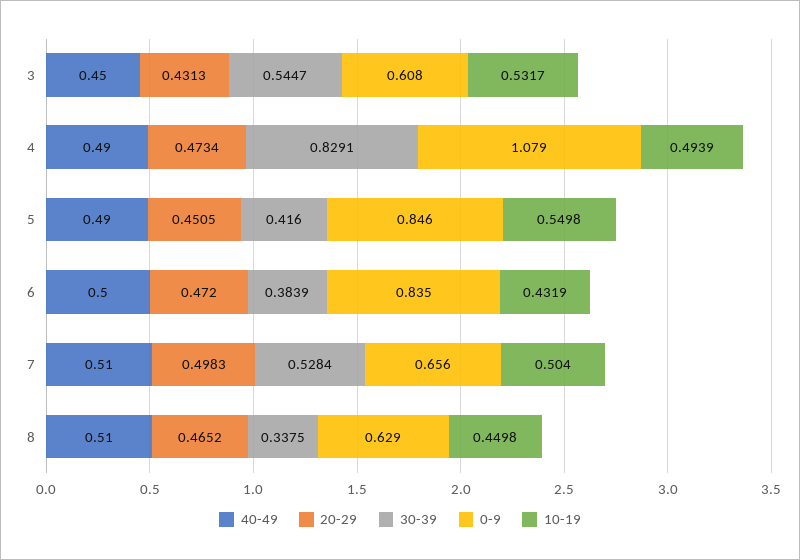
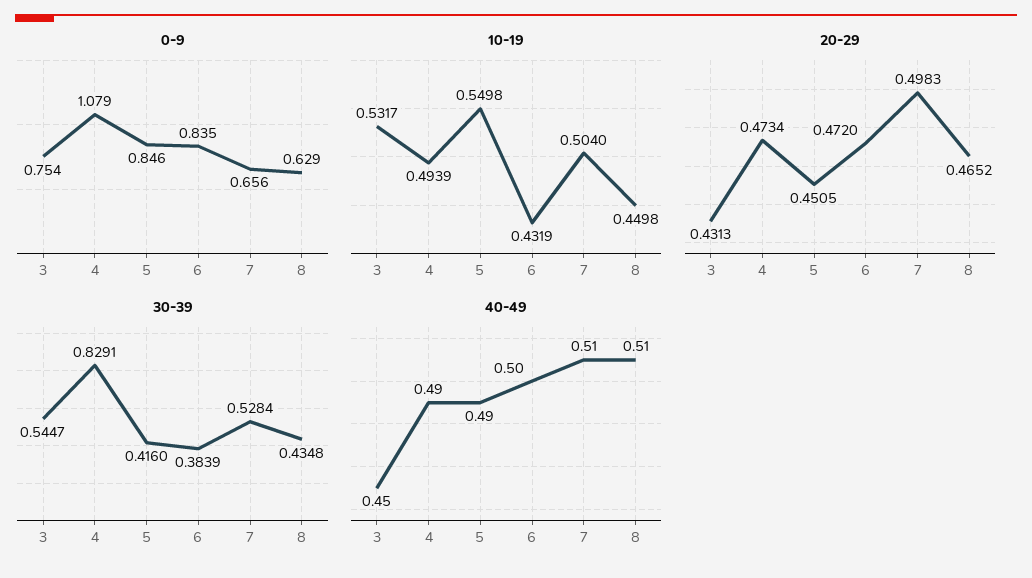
0-9, 3: 0.608 -> 0.754
30-39, 8: 0.3375 -> 0.4348

